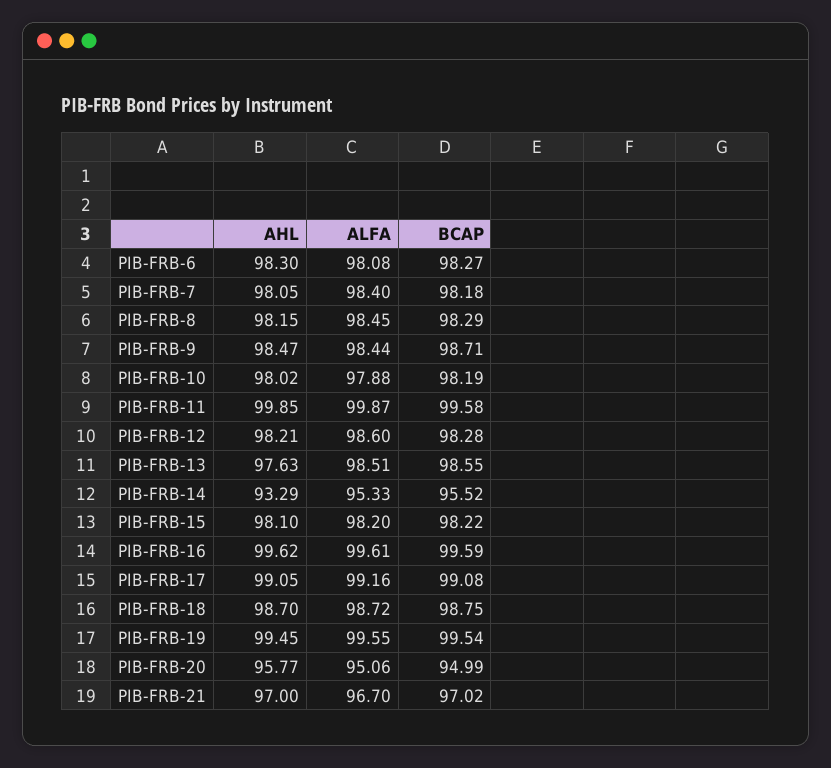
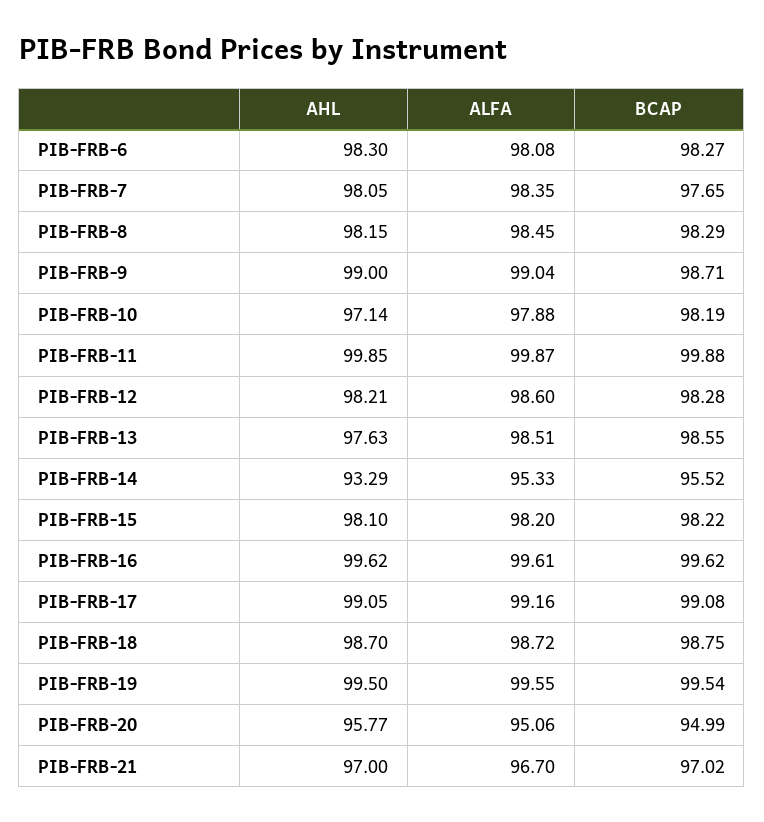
ALFA, PIB-FRB-7: 98.4 -> 98.35
BCAP, PIB-FRB-7: 98.18 -> 97.65
AHL, PIB-FRB-9: 98.47 -> 99
ALFA, PIB-FRB-9: 98.44 -> 99.04
AHL, PIB-FRB-10: 98.02 -> 97.14
BCAP, PIB-FRB-11: 99.58 -> 99.88
BCAP, PIB-FRB-16: 99.59 -> 99.62
AHL, PIB-FRB-19: 99.45 -> 99.5

